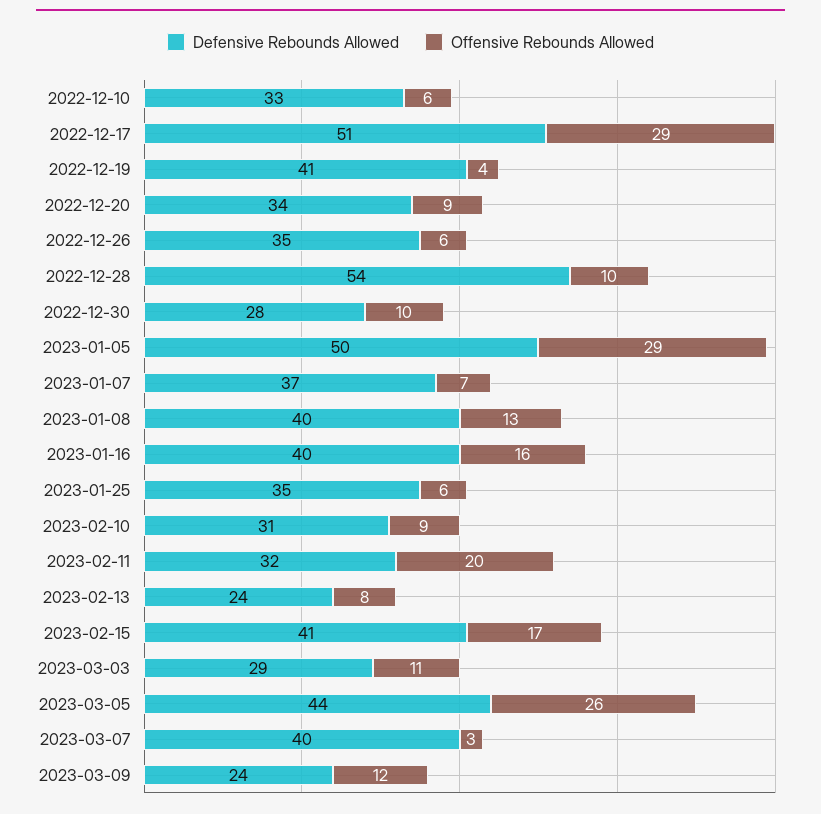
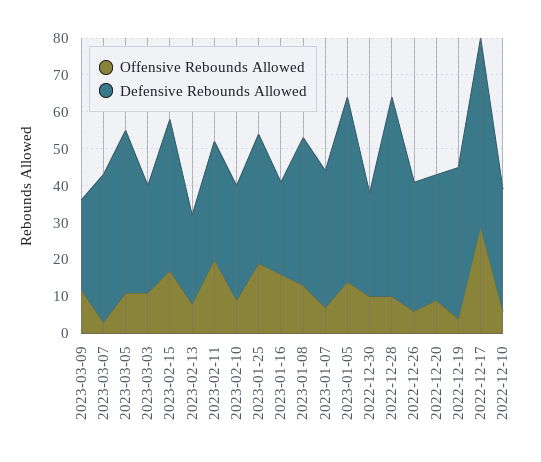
Offensive Rebounds Allowed, 2023-01-05: 29 -> 15
Defensive Rebounds Allowed, 2023-01-16: 40 -> 25
Offensive Rebounds Allowed, 2023-01-25: 6 -> 20
Offensive Rebounds Allowed, 2023-03-05: 26 -> 10

